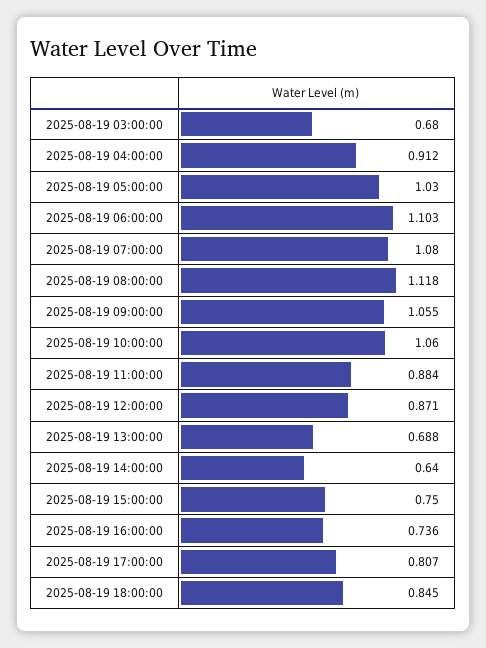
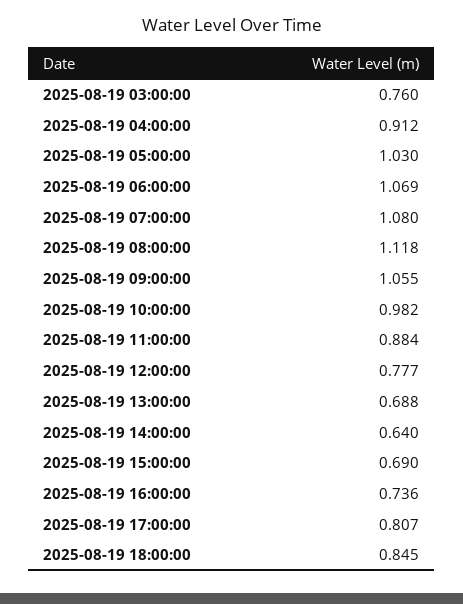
2025-08-19 03:00:00: 0.68 -> 0.76
2025-08-19 06:00:00: 1.103 -> 1.069
2025-08-19 10:00:00: 1.06 -> 0.982
2025-08-19 12:00:00: 0.871 -> 0.777
2025-08-19 15:00:00: 0.75 -> 0.69

